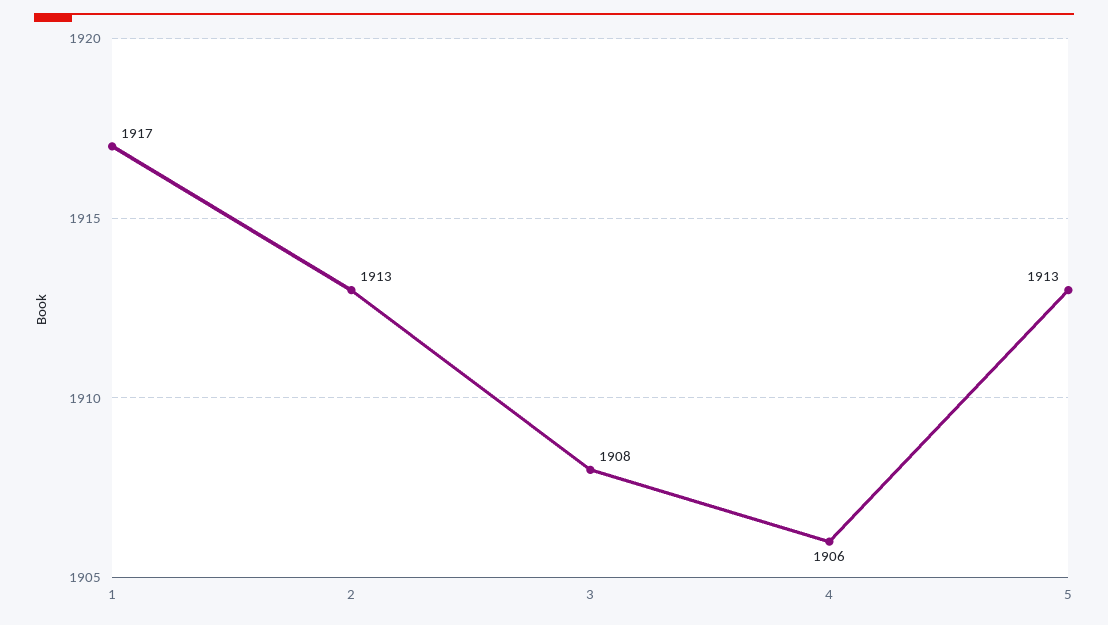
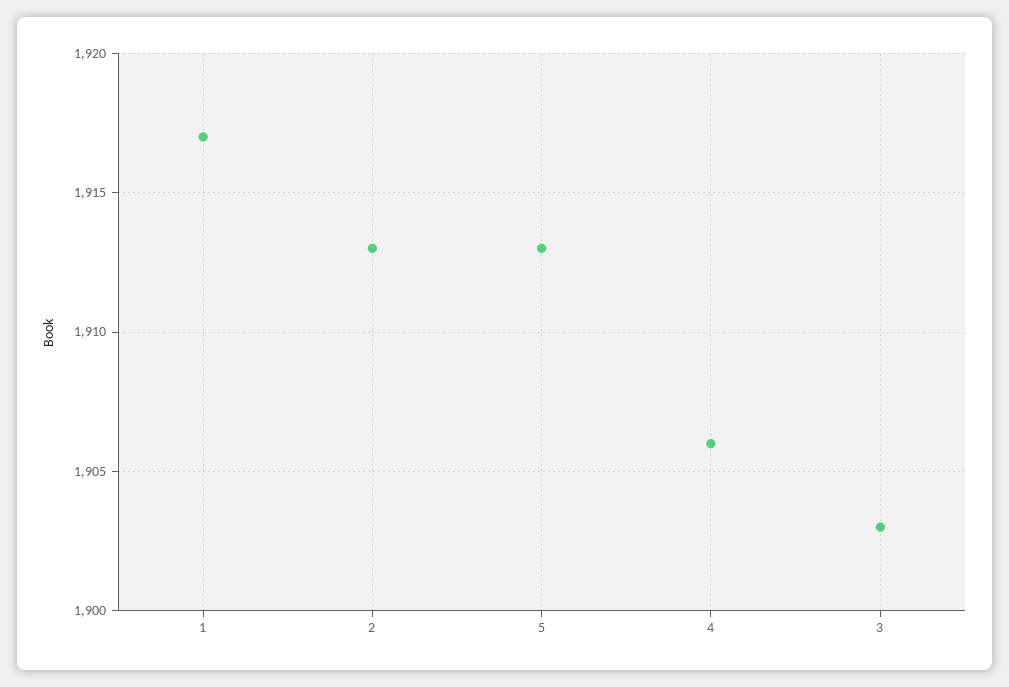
3: 1908 -> 1903

